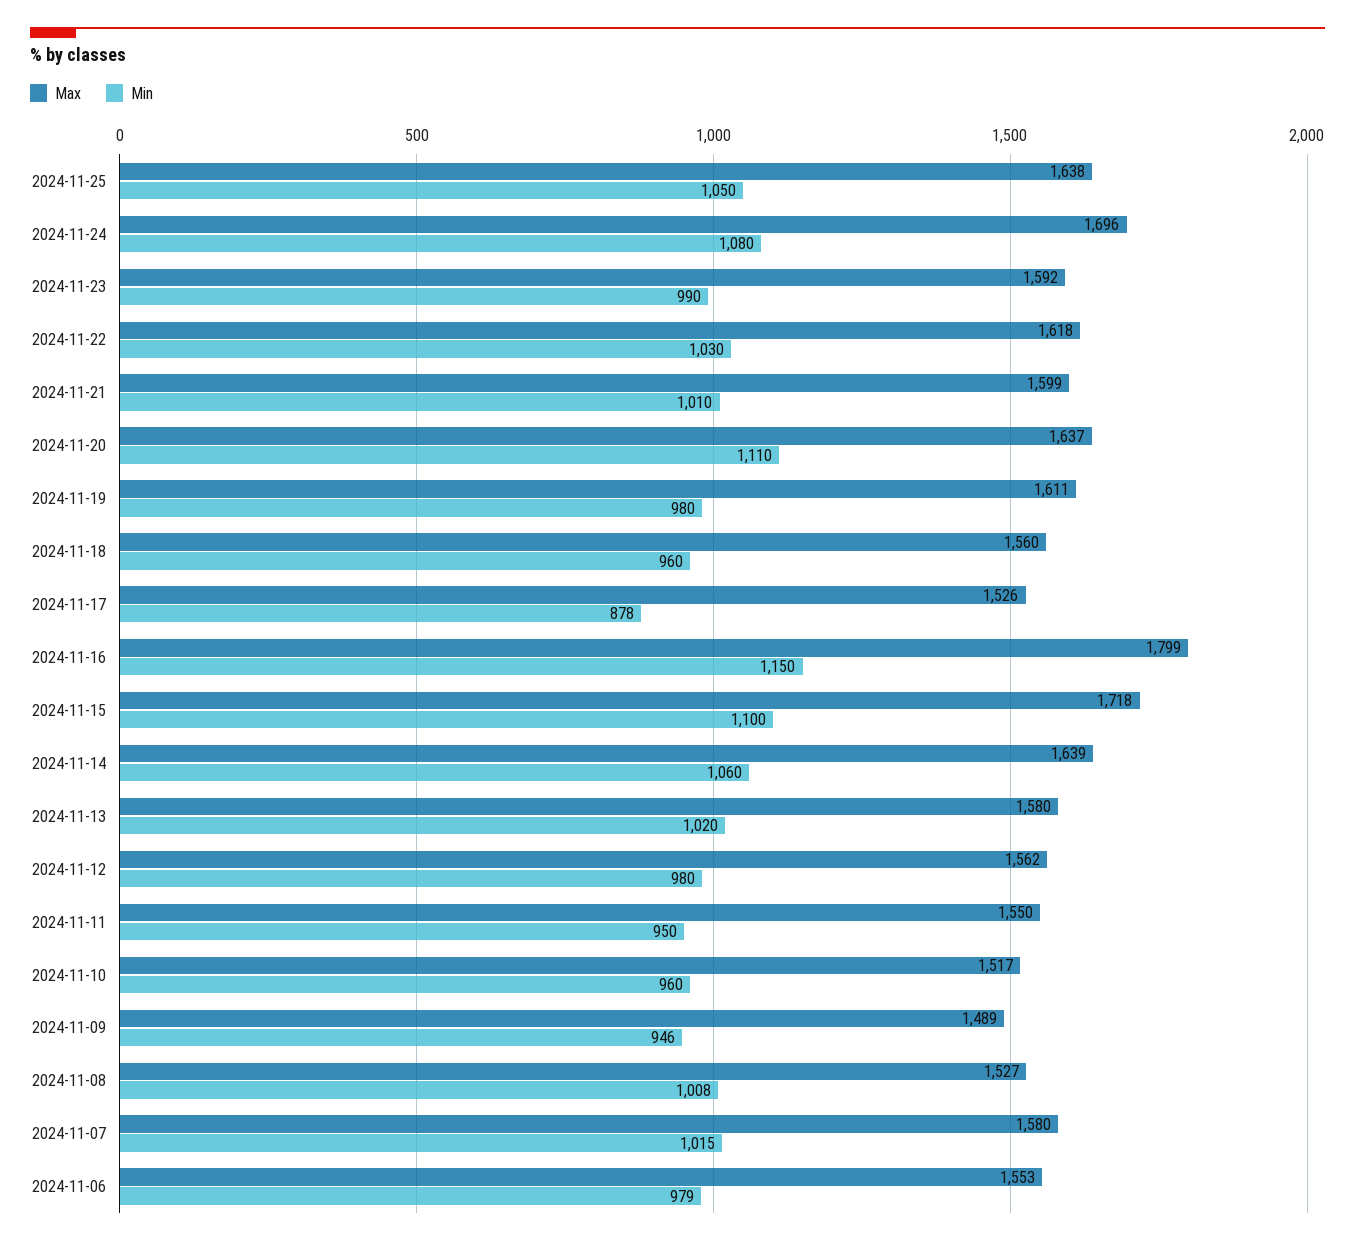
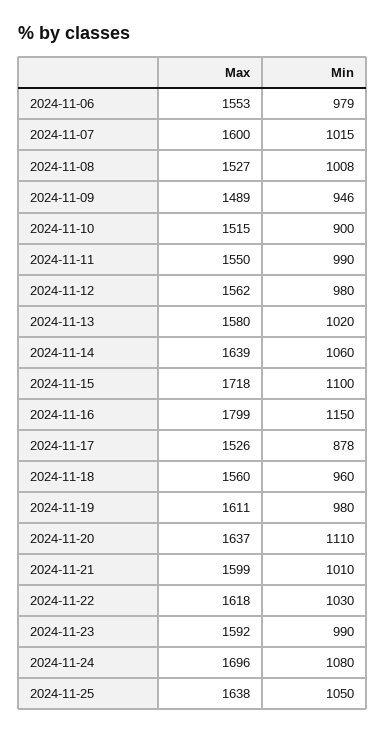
Min, 2024-11-11: 950 -> 990
Max, 2024-11-10: 1517 -> 1515
Min, 2024-11-10: 960 -> 900
Max, 2024-11-07: 1580 -> 1600

